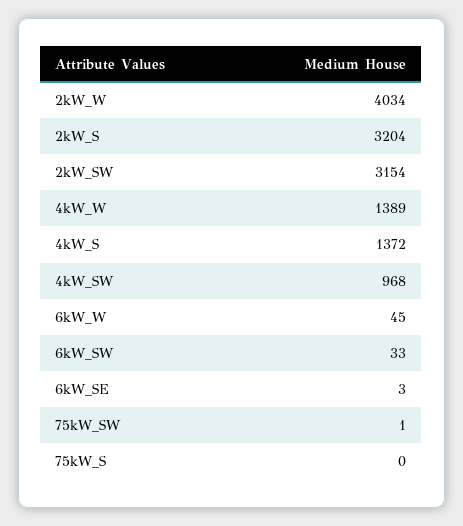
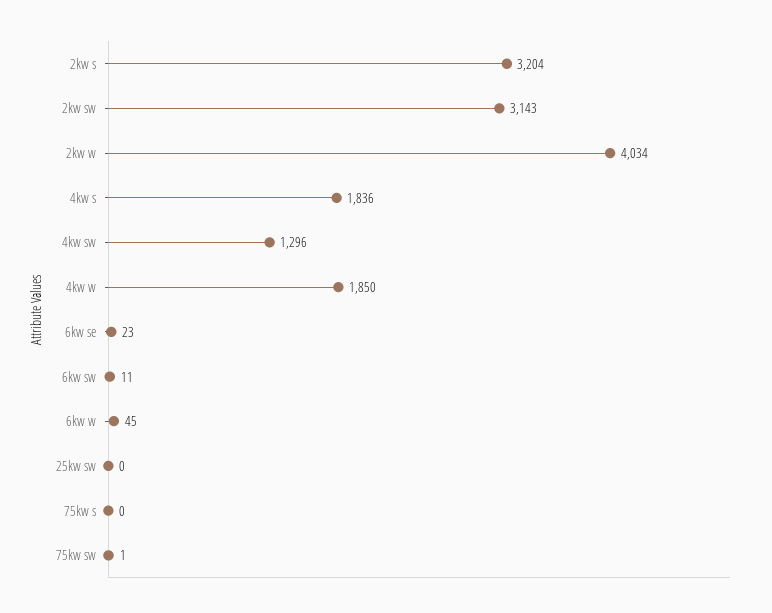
2kW_SW: 3154 -> 3143
4kW_W: 1389 -> 1850
4kW_S: 1372 -> 1836
4kW_SW: 968 -> 1296
6kW_SW: 33 -> 11
6kW_SE: 3 -> 23
25kw sw: none -> 0

